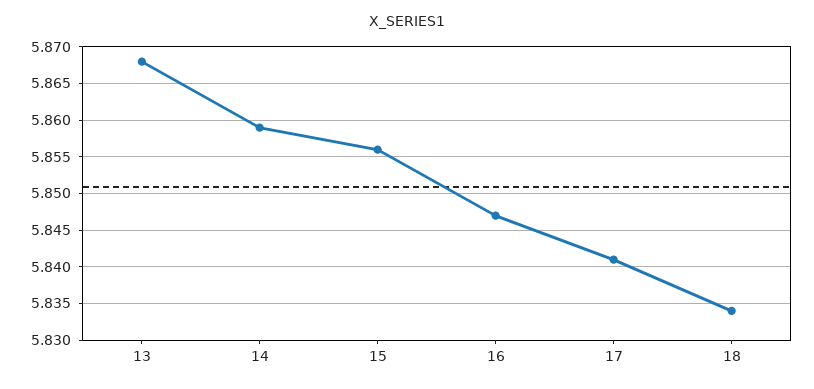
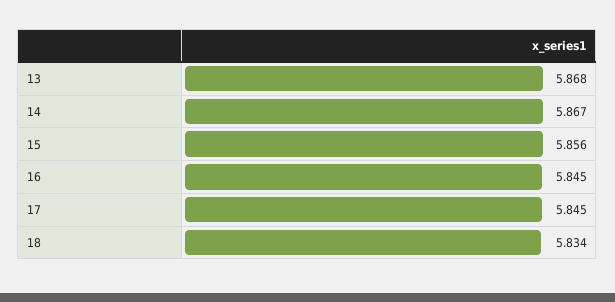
14: 5.859 -> 5.867
16: 5.847 -> 5.845
17: 5.841 -> 5.845

